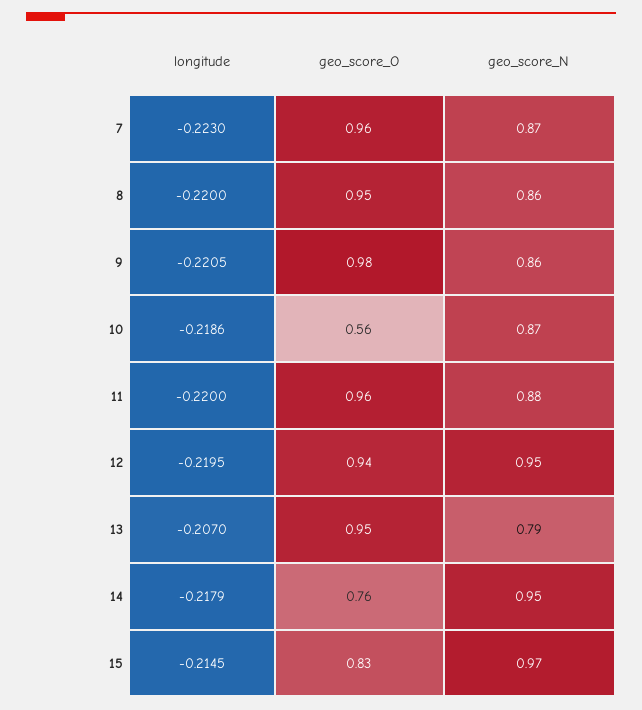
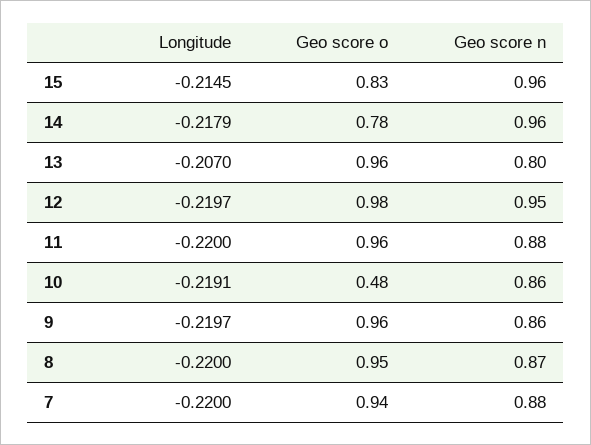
longitude, 7: -0.223 -> -0.22
geo_score_O, 7: 0.96 -> 0.94
geo_score_N, 7: 0.87 -> 0.88
geo_score_N, 8: 0.86 -> 0.87
longitude, 9: -0.2205 -> -0.2197
geo_score_O, 9: 0.98 -> 0.96
longitude, 10: -0.2186 -> -0.2191
geo_score_O, 10: 0.56 -> 0.48
geo_score_N, 10: 0.87 -> 0.86
longitude, 12: -0.2195 -> -0.2197
geo_score_O, 12: 0.94 -> 0.98
geo_score_O, 13: 0.95 -> 0.96
geo_score_N, 13: 0.79 -> 0.8
geo_score_O, 14: 0.76 -> 0.78
geo_score_N, 14: 0.95 -> 0.96
geo_score_N, 15: 0.97 -> 0.96

